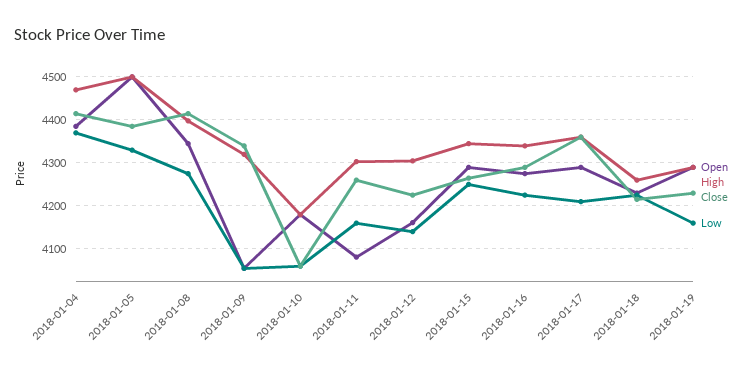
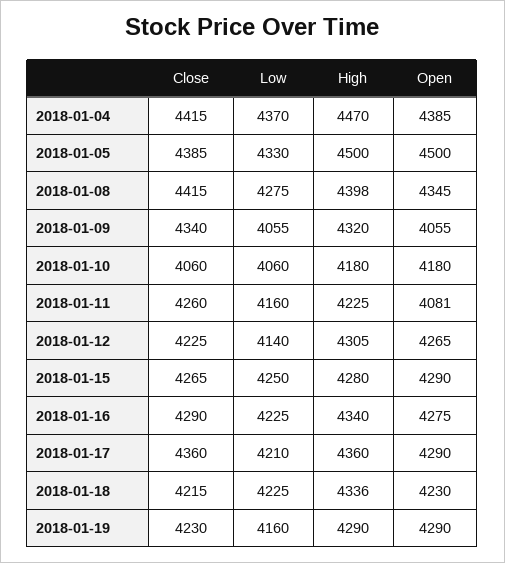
High, 2018-01-11: 4300 -> 4225
Open, 2018-01-12: 4160 -> 4265
High, 2018-01-15: 4340 -> 4280
High, 2018-01-18: 4260 -> 4336

